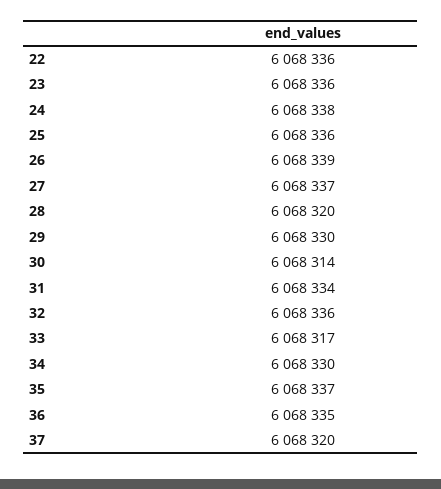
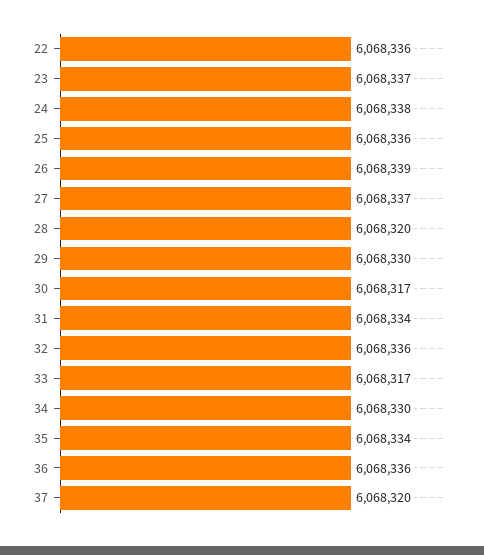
23: 6068336 -> 6068337
30: 6068314 -> 6068317
35: 6068337 -> 6068334
36: 6068335 -> 6068336

